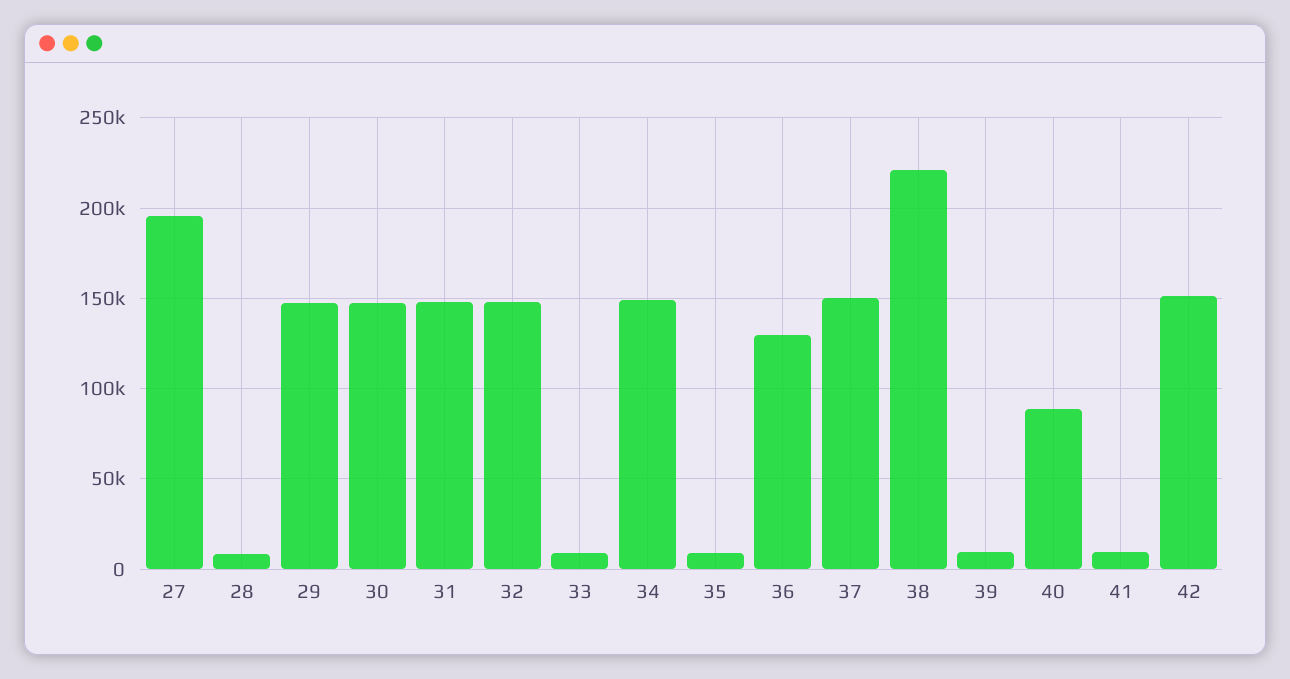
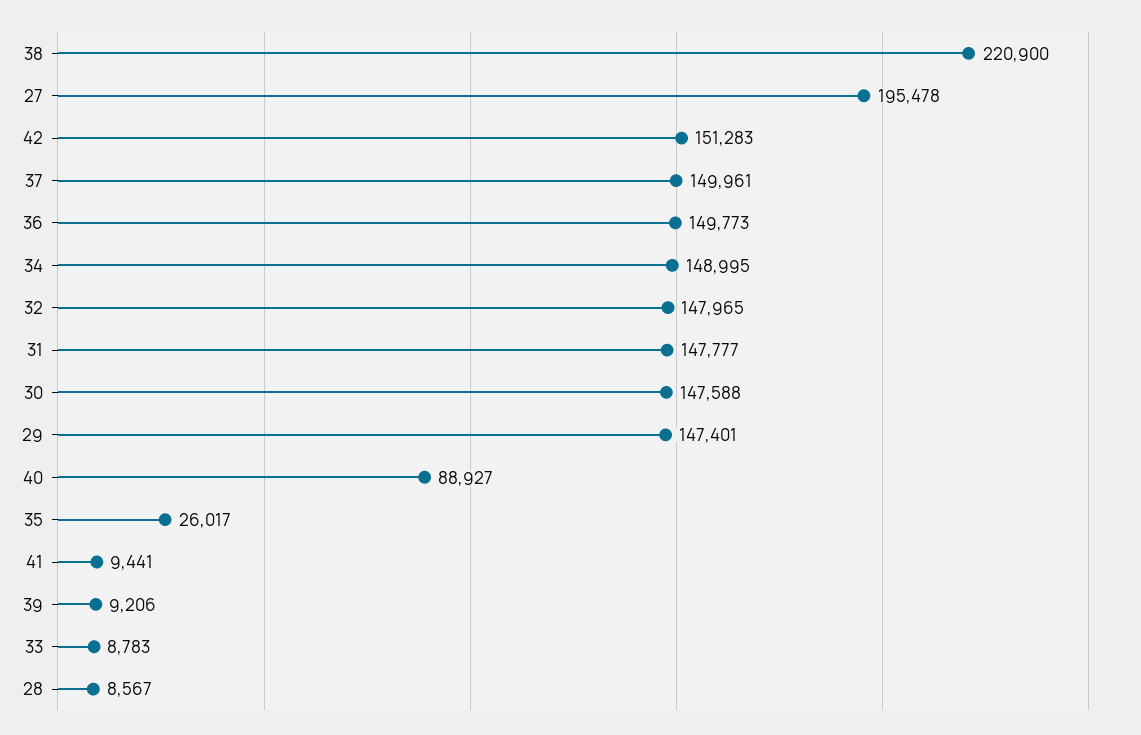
35: 10000 -> 26017
36: 130000 -> 149773

